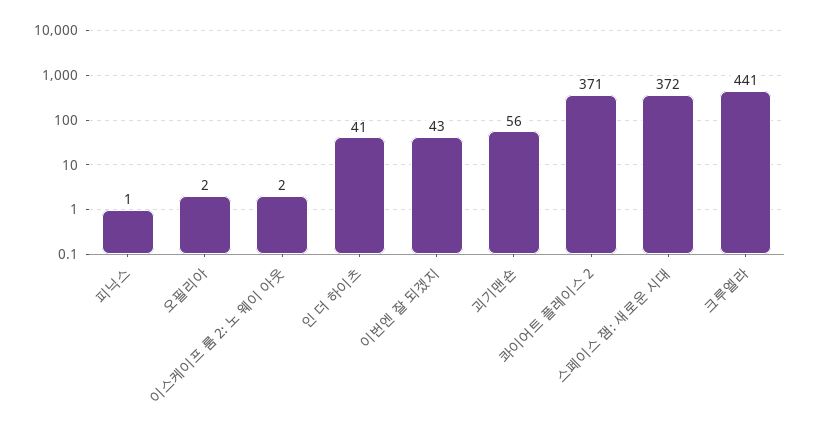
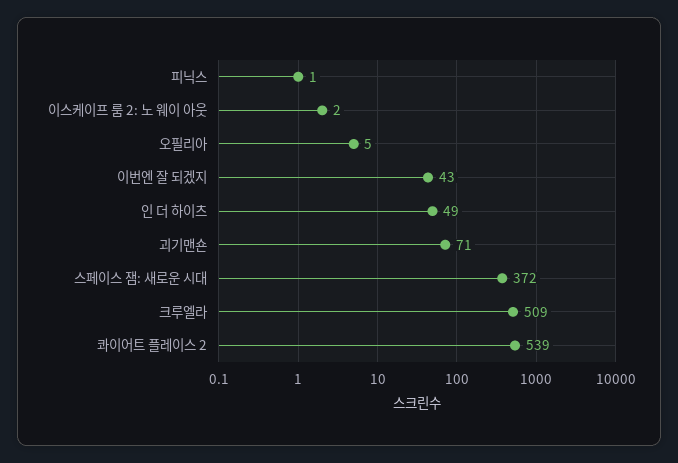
오필리아: 2 -> 5
인 더 하이츠: 41 -> 49
괴기맨숀: 56 -> 71
콰이어트 플레이스 2: 371 -> 539
크루엘라: 441 -> 509

